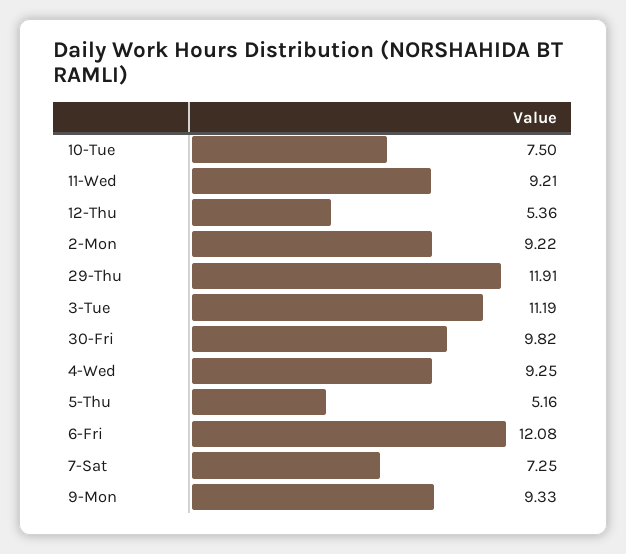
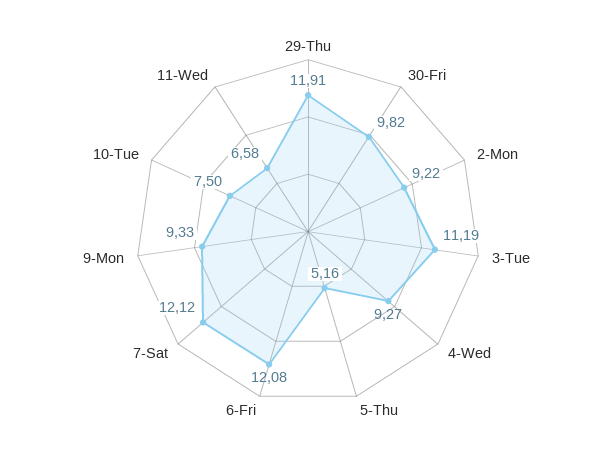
11-Wed: 9.21 -> 6.58
12-Thu: 5.36 -> none
4-Wed: 9.25 -> 9.27
7-Sat: 7.25 -> 12.12

